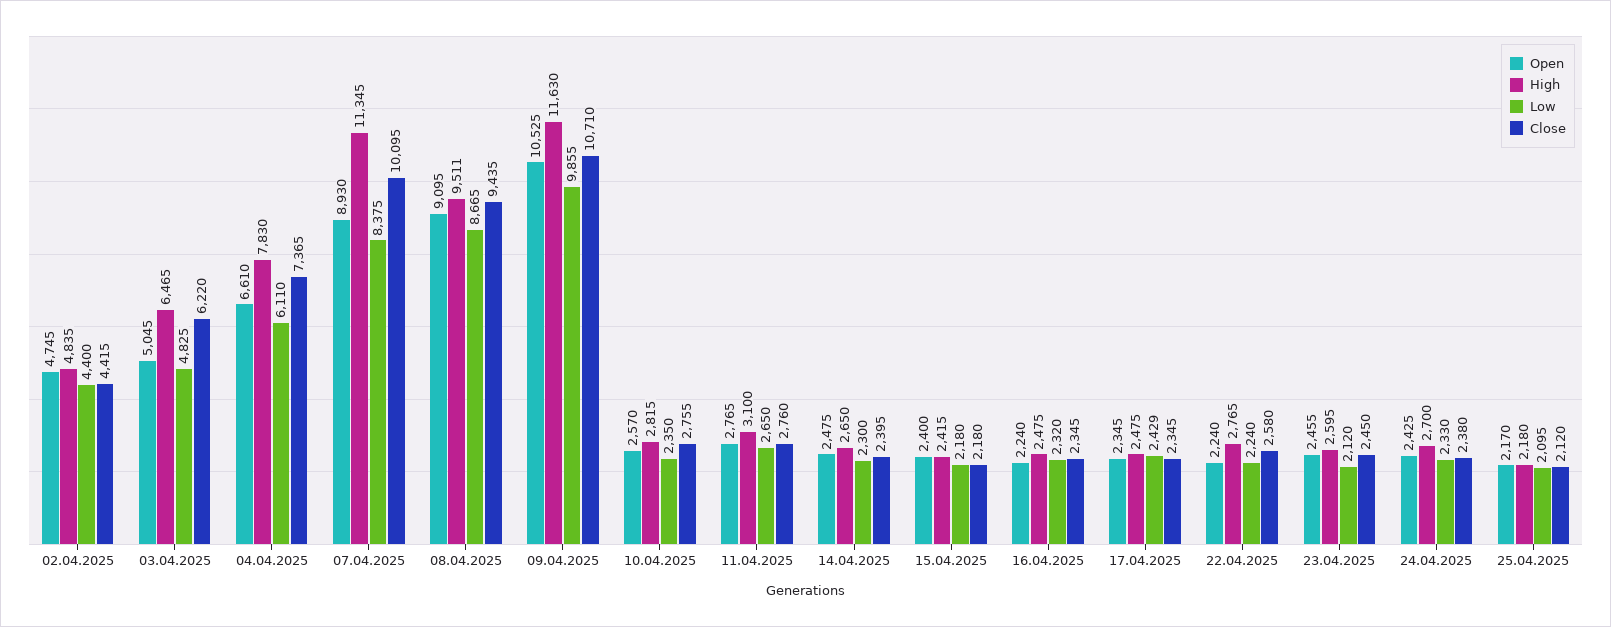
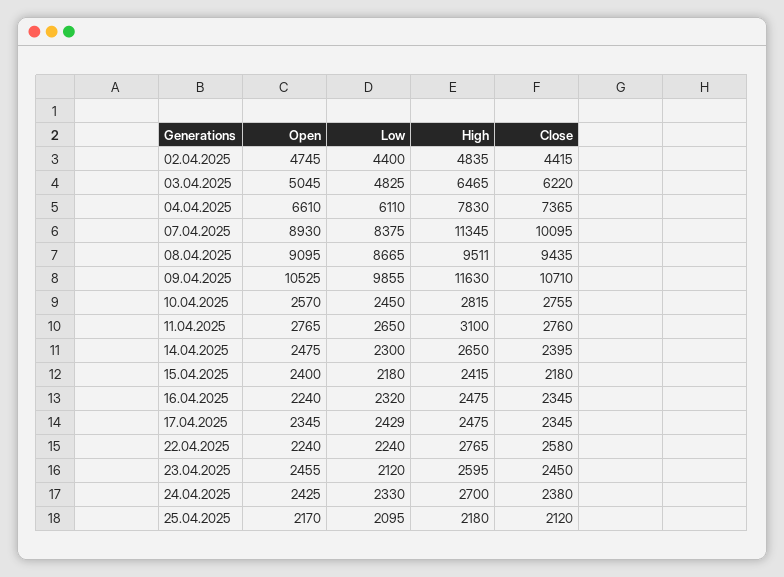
Low, 10.04.2025: 2350 -> 2450

